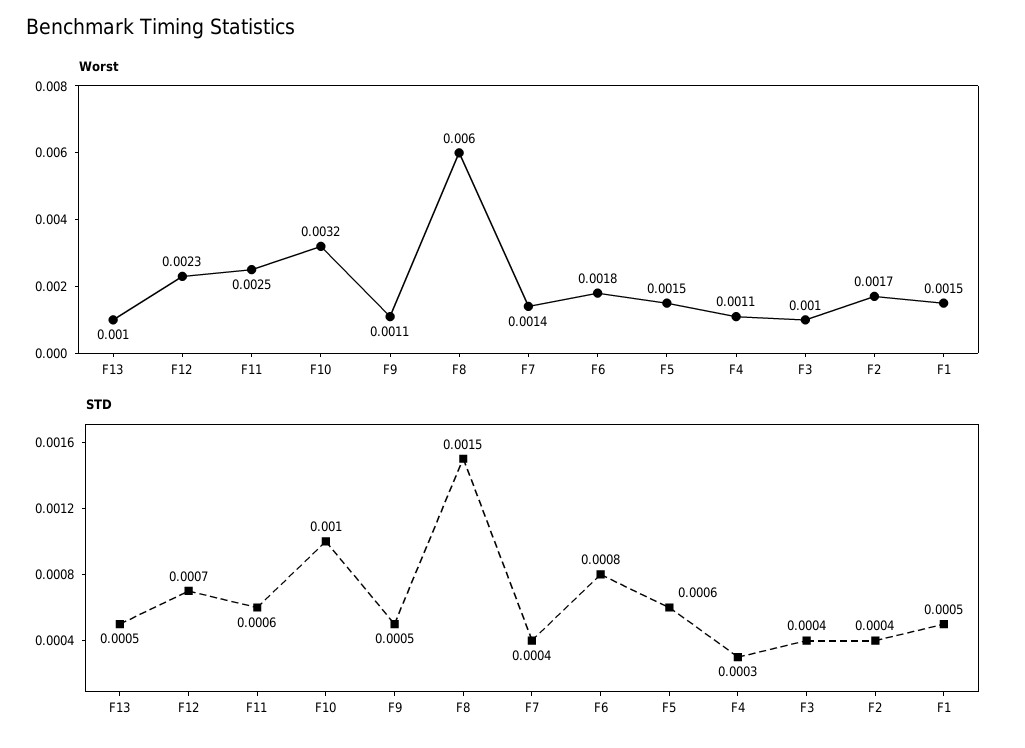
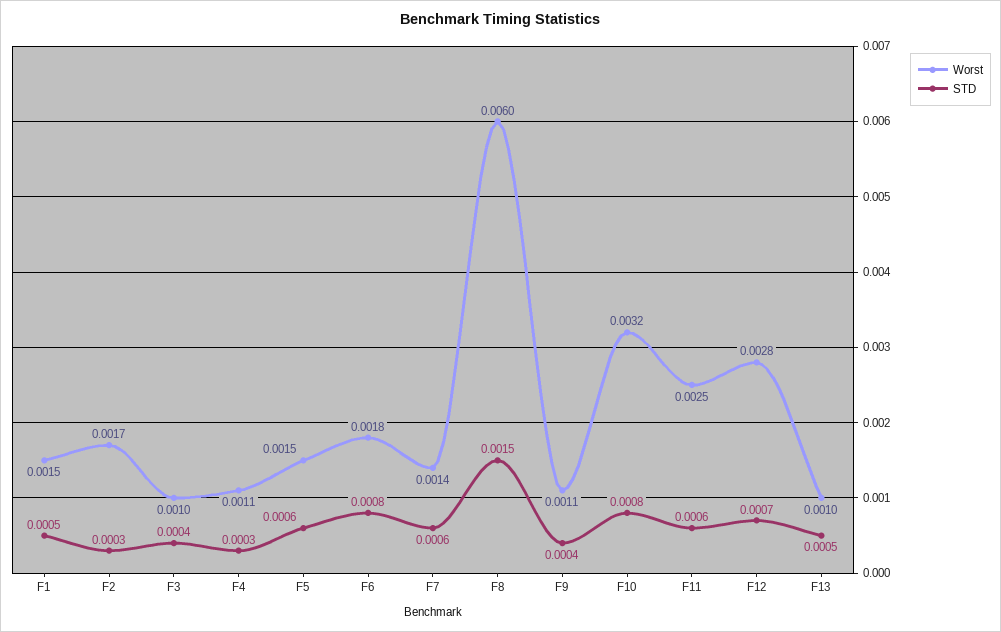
Worst, F12: 0.0023 -> 0.0028
STD, F10: 0.001 -> 0.0008
STD, F9: 0.0005 -> 0.0004
STD, F7: 0.0004 -> 0.0006
STD, F2: 0.0004 -> 0.0003

